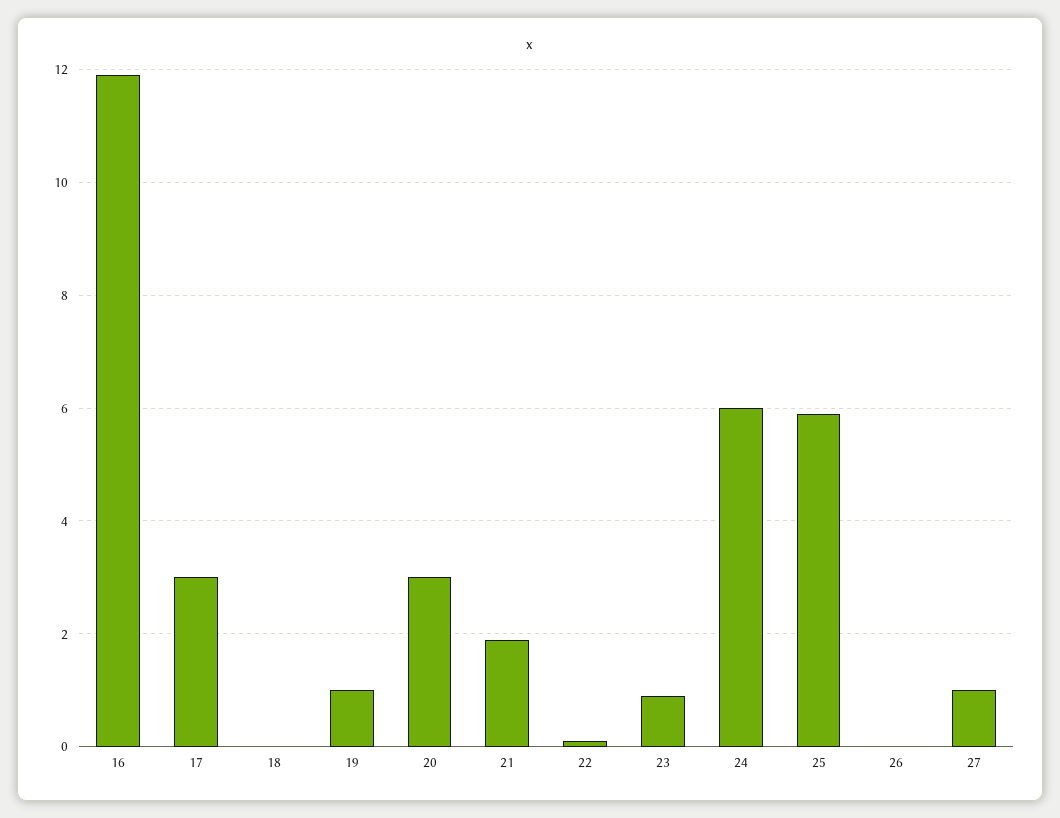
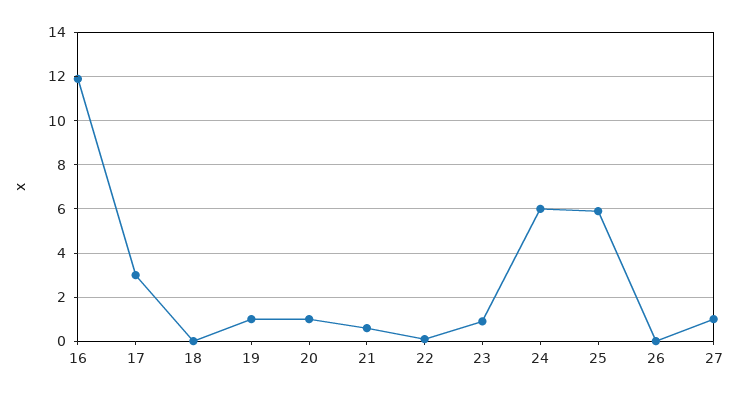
20: 3 -> 1
21: 2 -> 0.5

